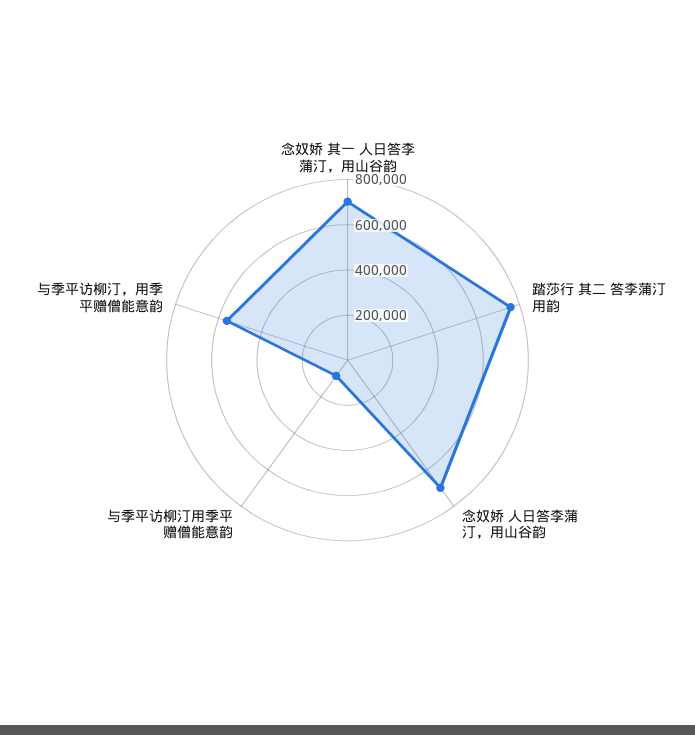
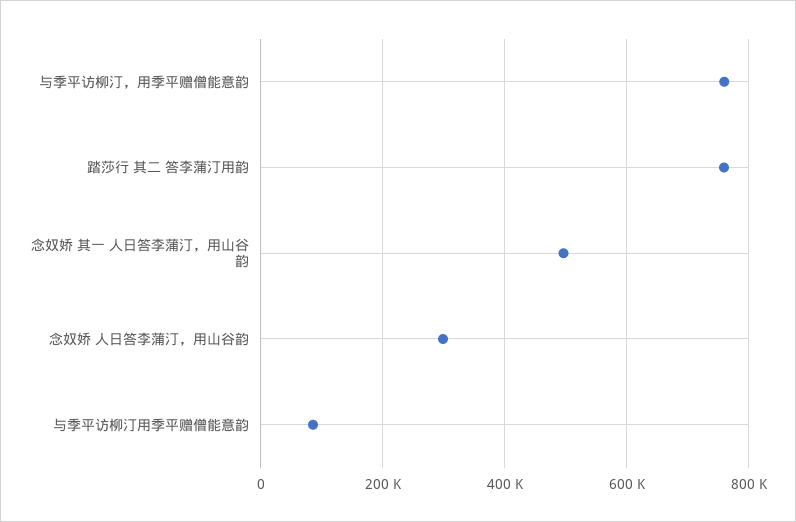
念奴娇 其一 人日答李蒲汀，用山谷韵: 700000 -> 500000
念奴娇 人日答李蒲汀，用山谷韵: 700000 -> 300000
与季平访柳汀，用季平赠僧能意韵: 550000 -> 760000

